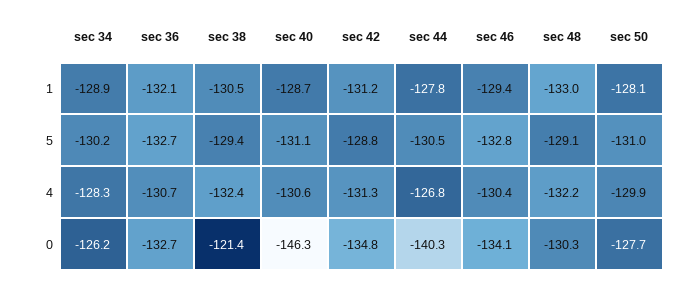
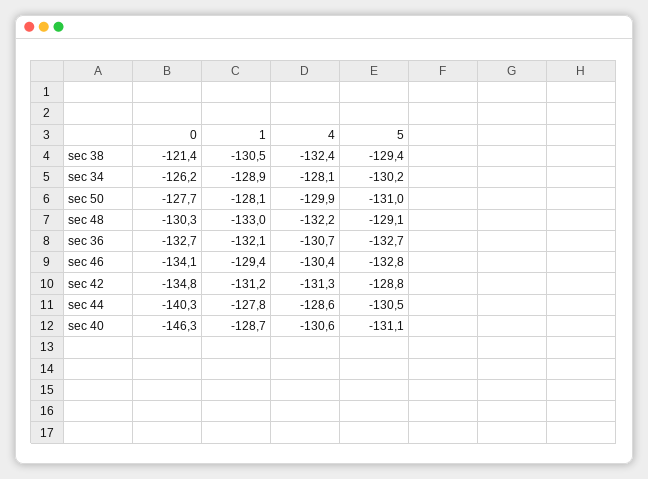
sec 34, 4: -128.3 -> -128.1
sec 44, 4: -126.8 -> -128.6

